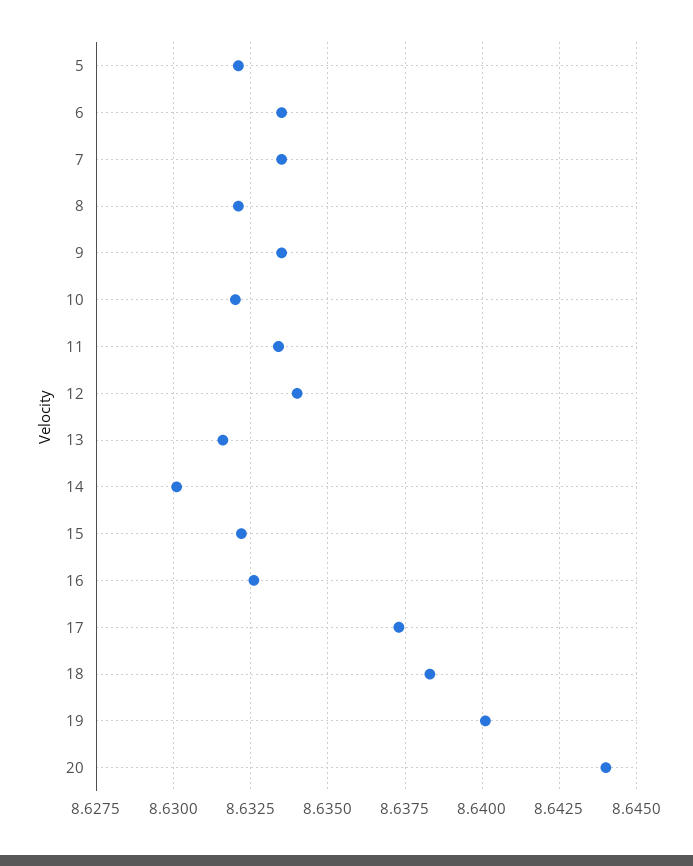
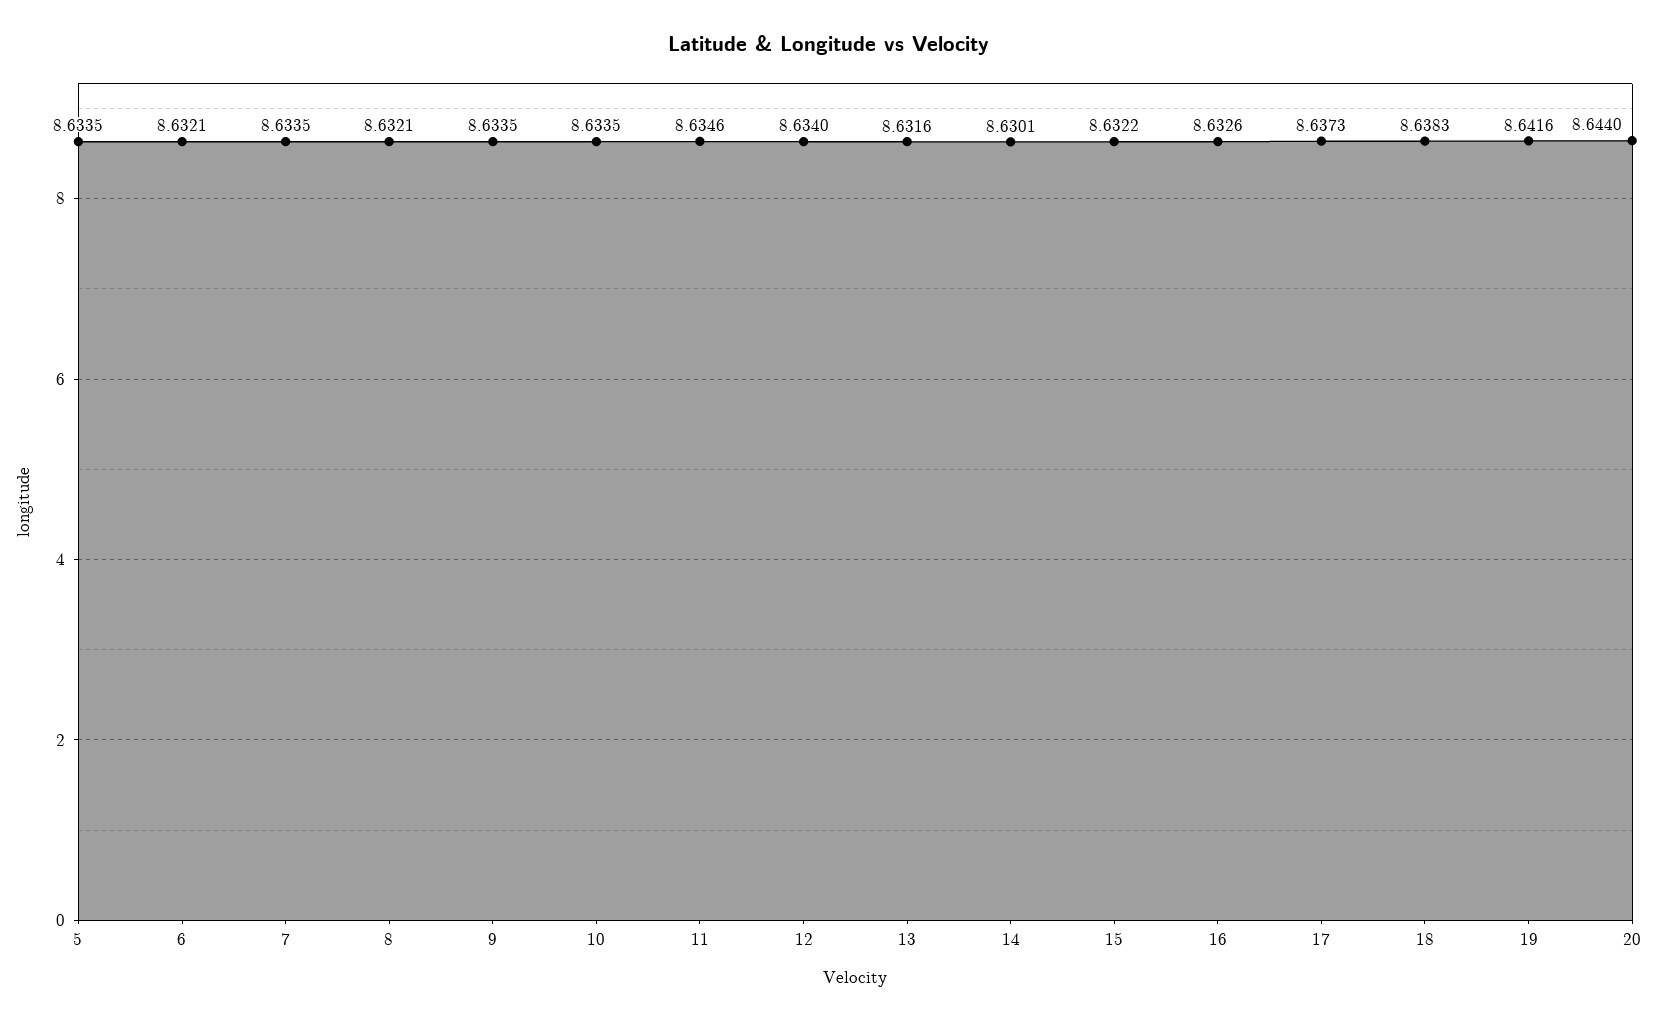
5: 8.632 -> 8.6335
6: 8.6335 -> 8.6321
10: 8.632 -> 8.6335
11: 8.6335 -> 8.6346
19: 8.64 -> 8.6416

